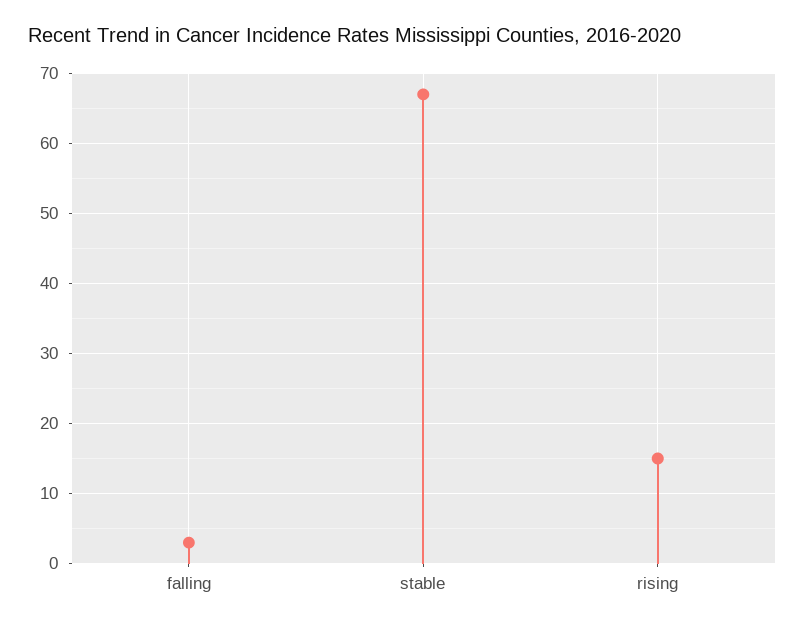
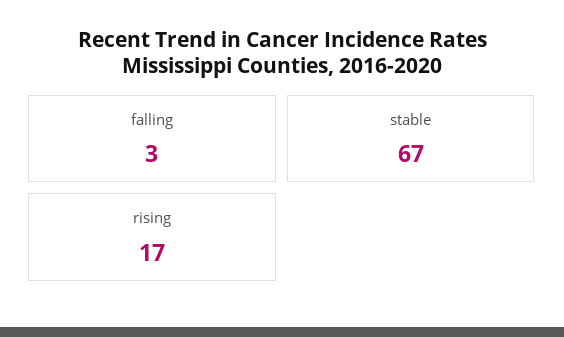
rising: 15 -> 17

